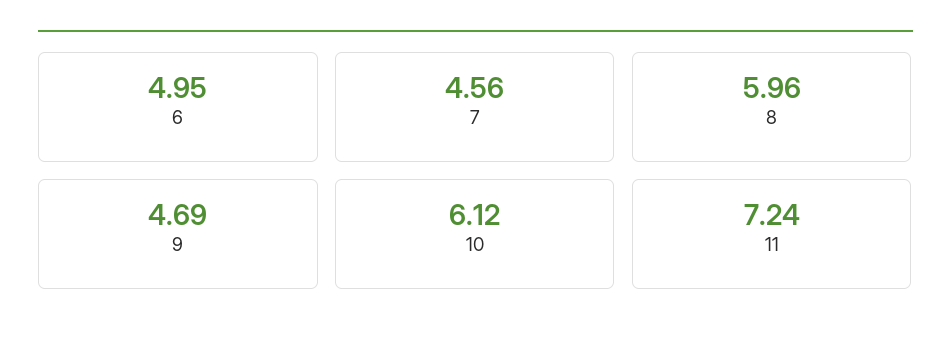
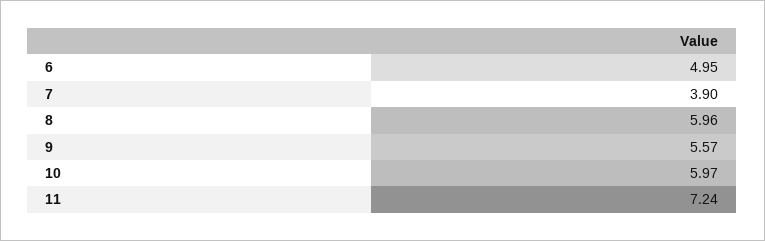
7: 4.56 -> 3.9
9: 4.69 -> 5.57
10: 6.12 -> 5.97

